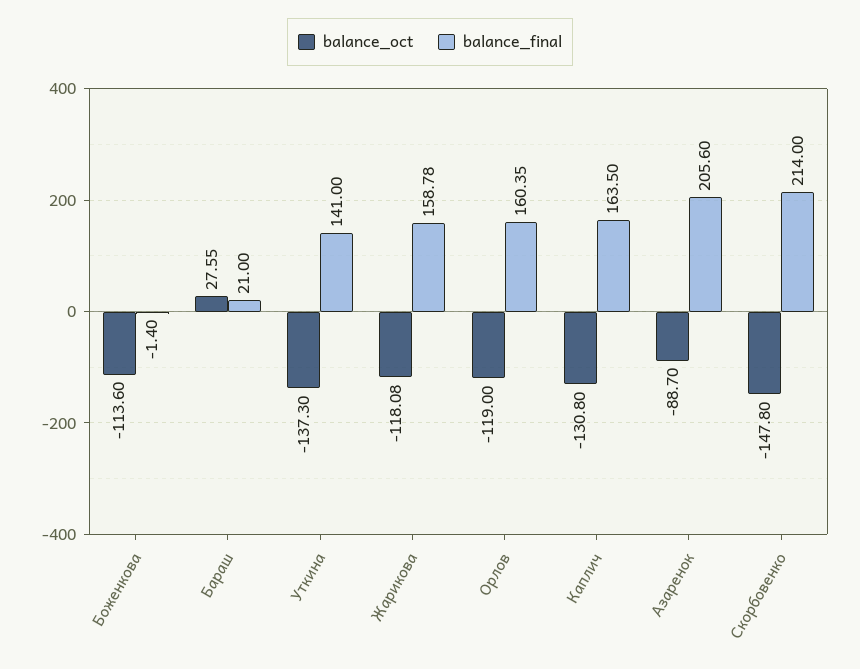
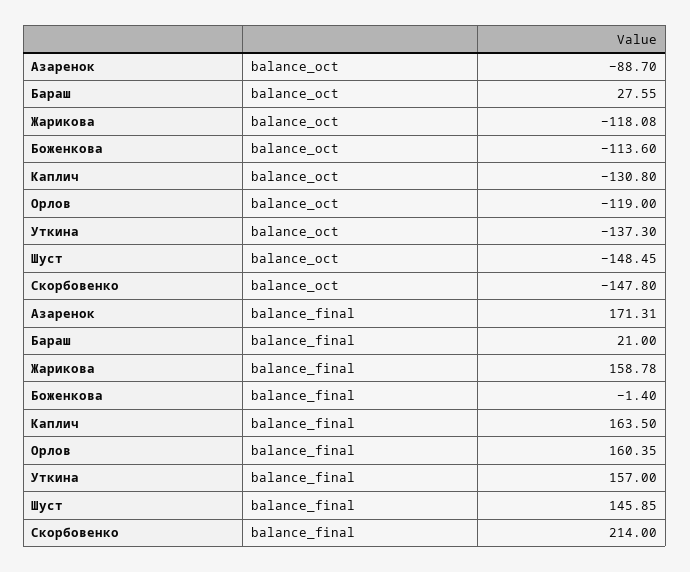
balance_final, Уткина: 141 -> 157
balance_final, Азаренок: 205.6 -> 171.31
balance_oct, Шуст: none -> -148.45
balance_final, Шуст: none -> 145.85

